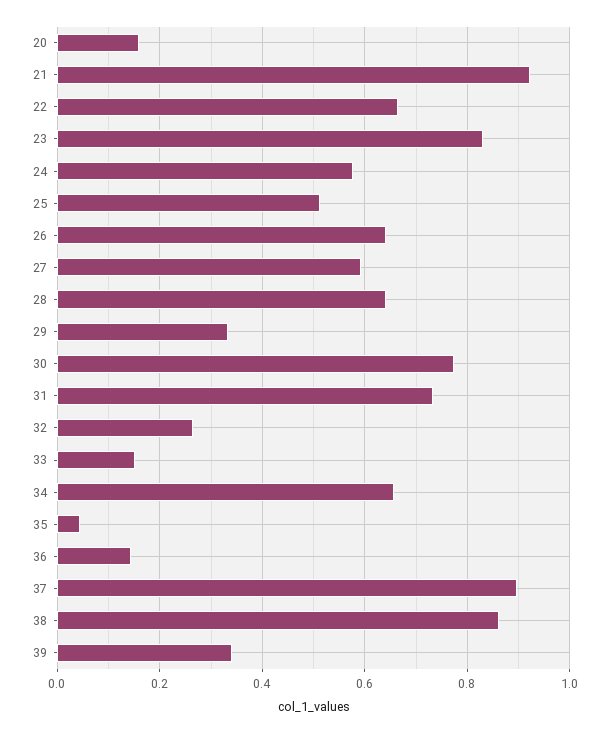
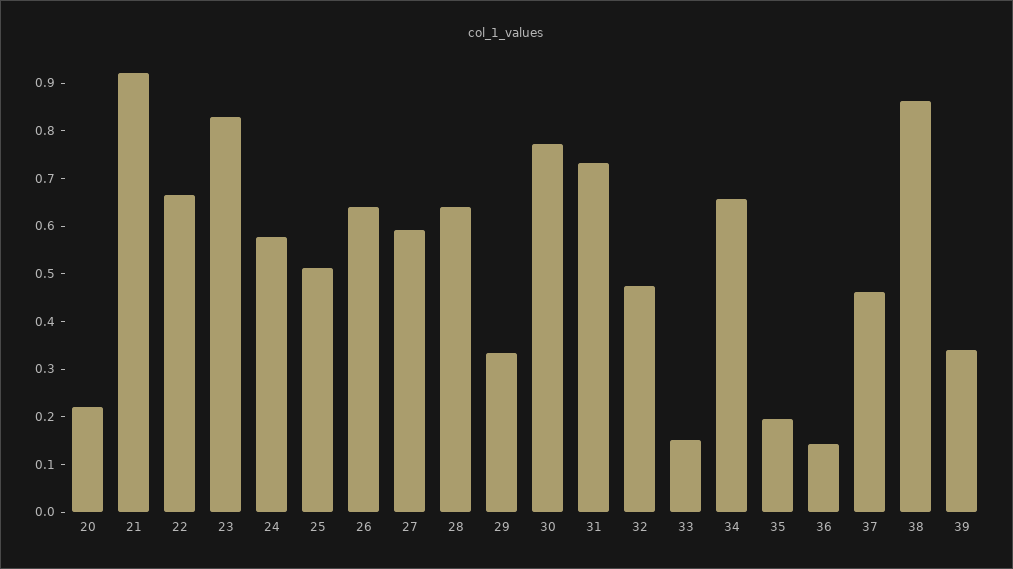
20: 0.16 -> 0.22
32: 0.26 -> 0.48
35: 0.04 -> 0.2
37: 0.9 -> 0.46

